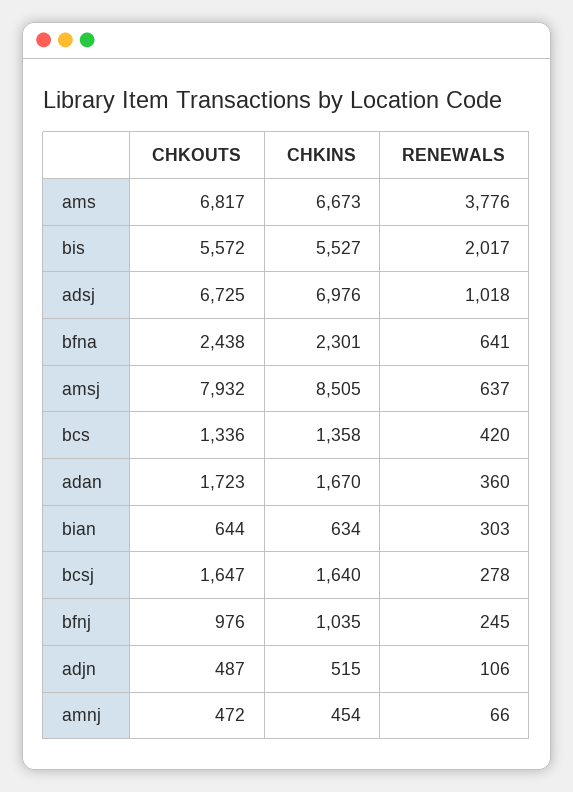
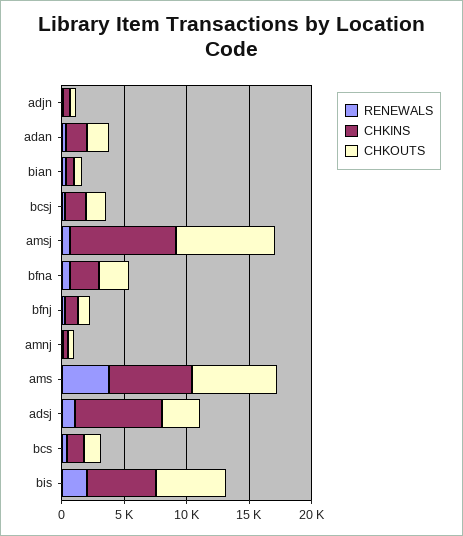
CHKOUTS, adsj: 6725 -> 3000

